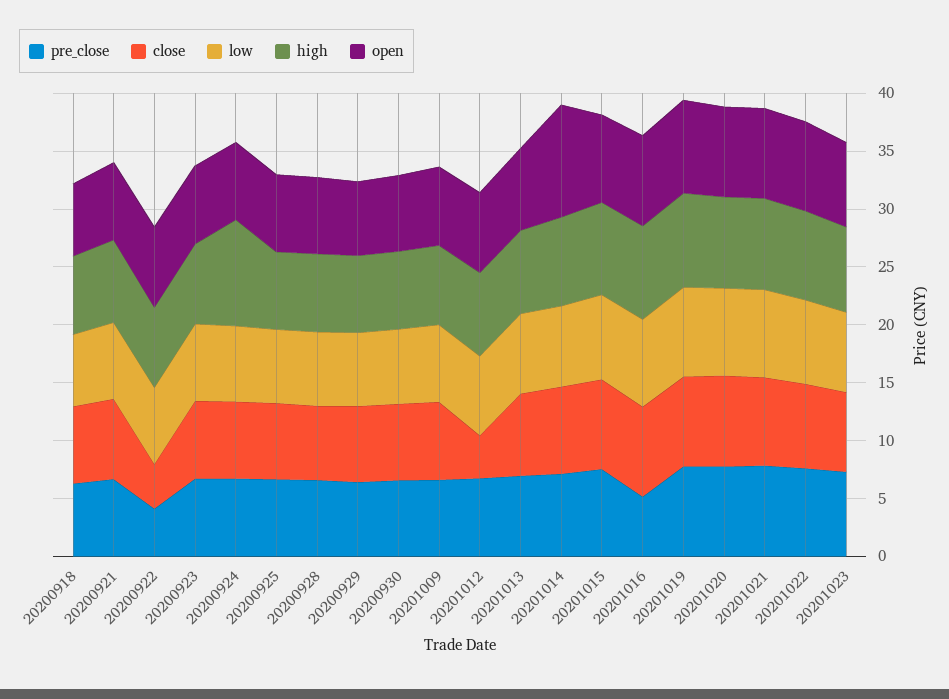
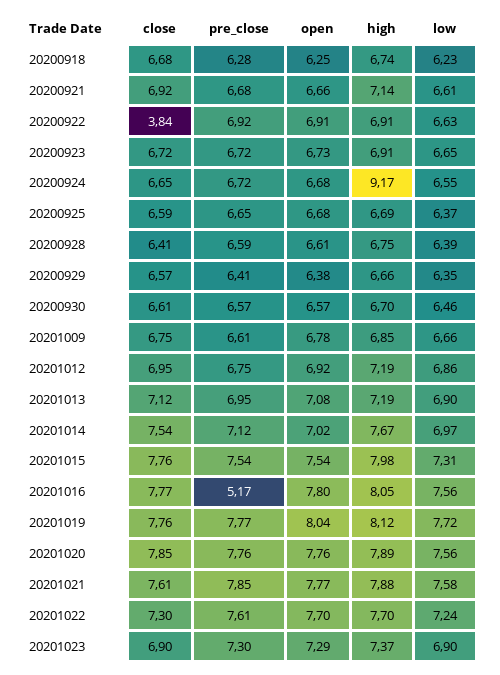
pre_close, 20200922: 4 -> 6.92
close, 20201012: 4 -> 6.95
open, 20201014: 10 -> 7.02

